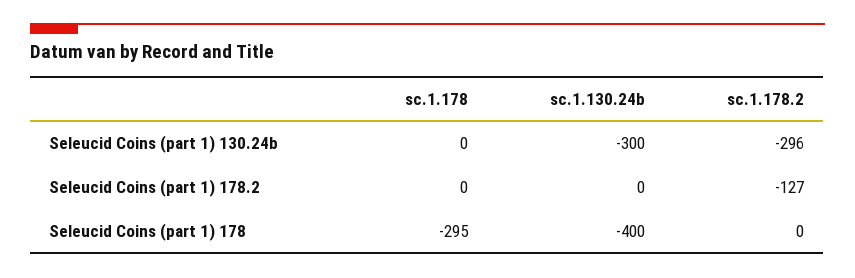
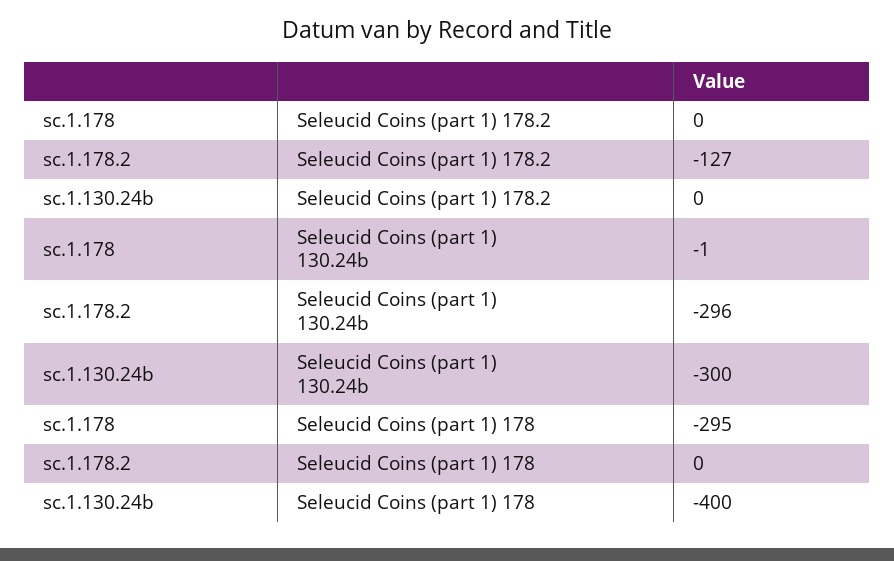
sc.1.178, Seleucid Coins (part 1) 130.24b: 0 -> -1

